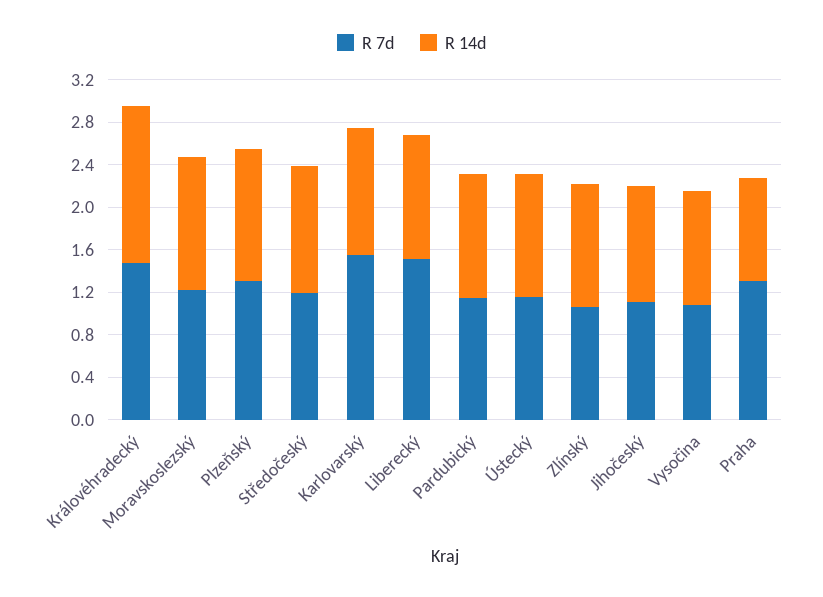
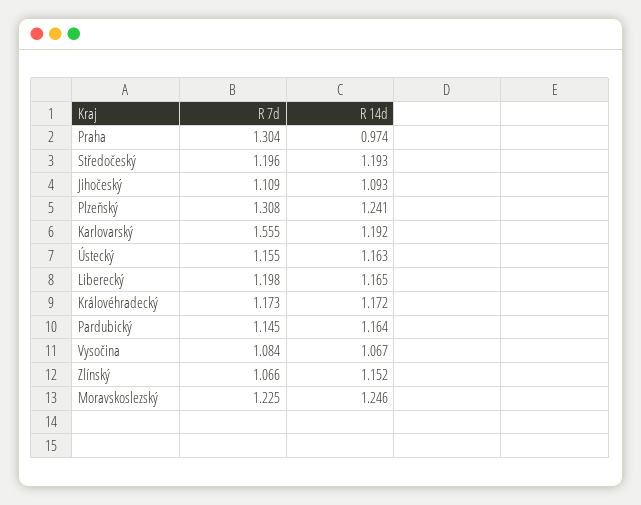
R 7d, Královéhradecký: 1.5 -> 1.173
R 14d, Královéhradecký: 1.5 -> 1.172
R 7d, Liberecký: 1.5 -> 1.198

